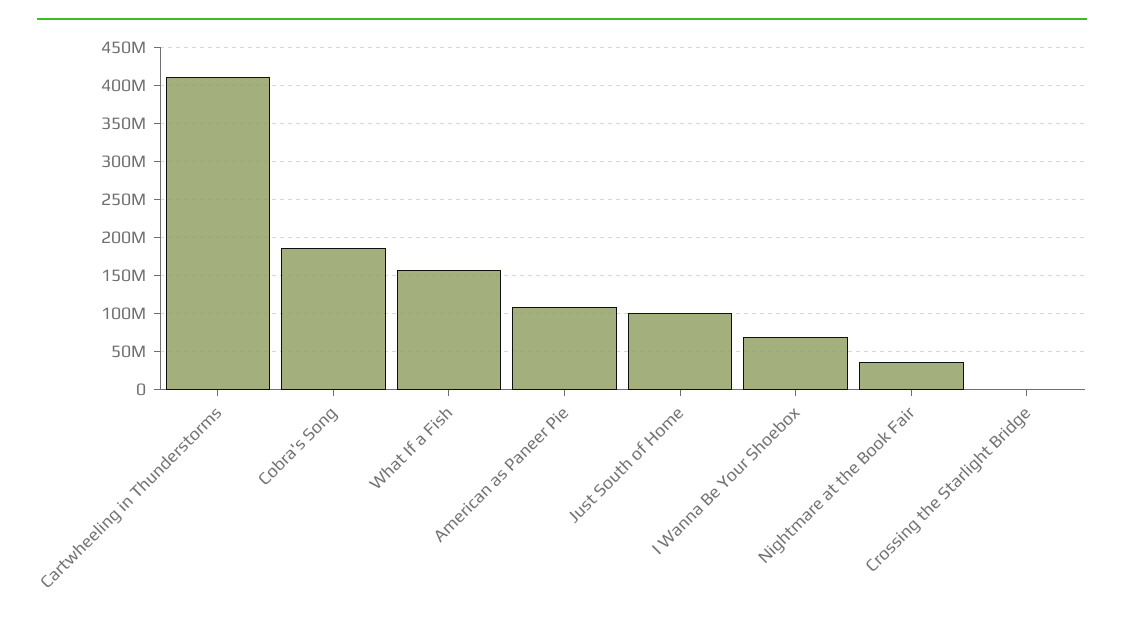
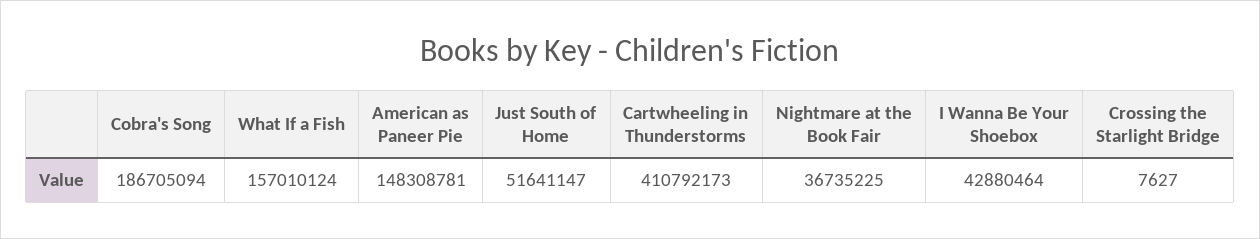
American as Paneer Pie: 110000000 -> 148308781
Just South of Home: 100000000 -> 51641147
I Wanna Be Your Shoebox: 70000000 -> 42880464

